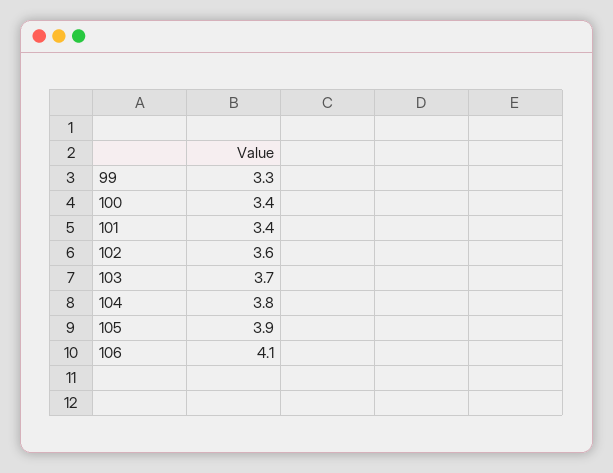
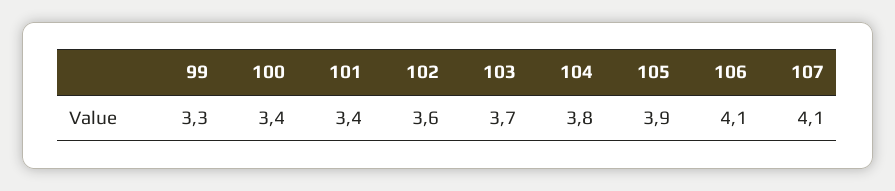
107: none -> 4.1

